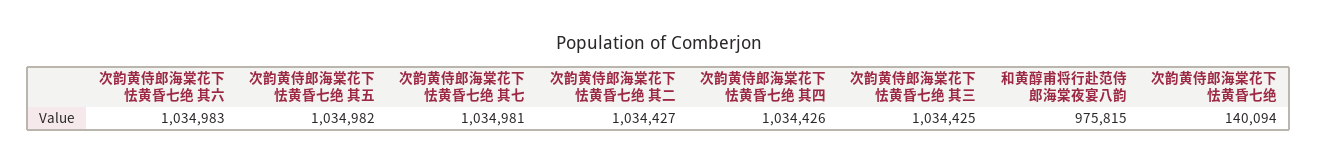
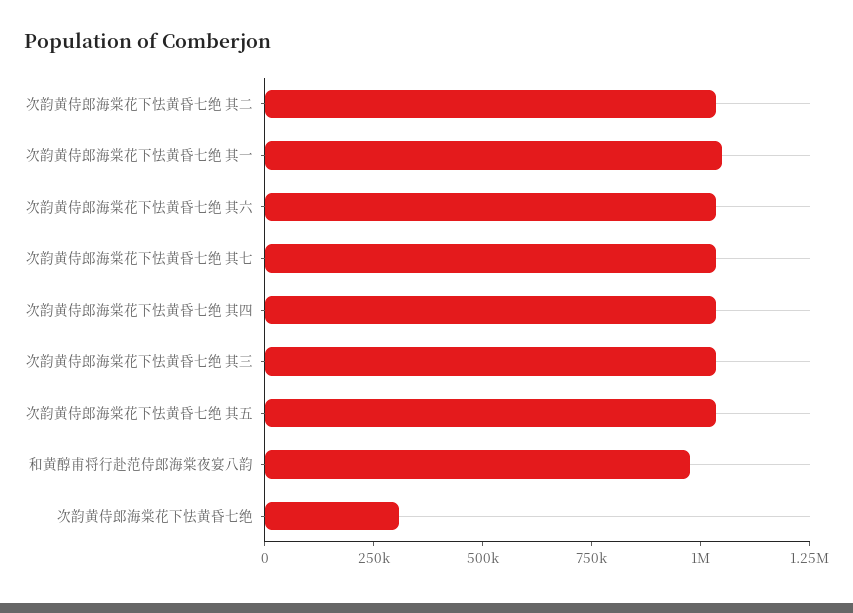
次韵黄侍郎海棠花下怯黄昏七绝: 140094 -> 300000
次韵黄侍郎海棠花下怯黄昏七绝 其一: none -> 1050000

